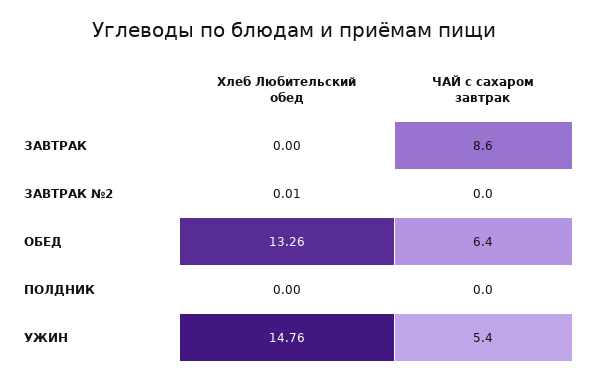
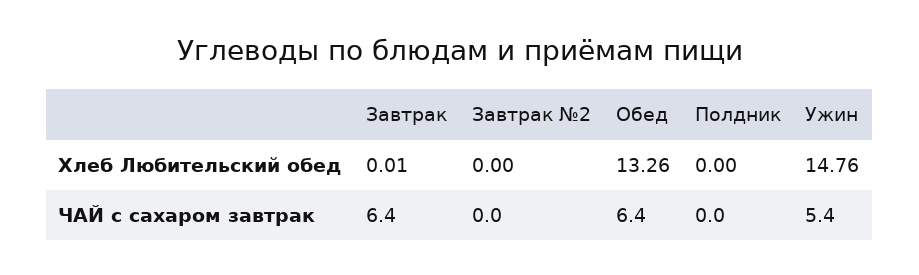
Хлеб Любительский обед, ЗАВТРАК: 0 -> 0.01
ЧАЙ с сахаром завтрак, ЗАВТРАК: 8.6 -> 6.4
Хлеб Любительский обед, ЗАВТРАК №2: 0.01 -> 0

